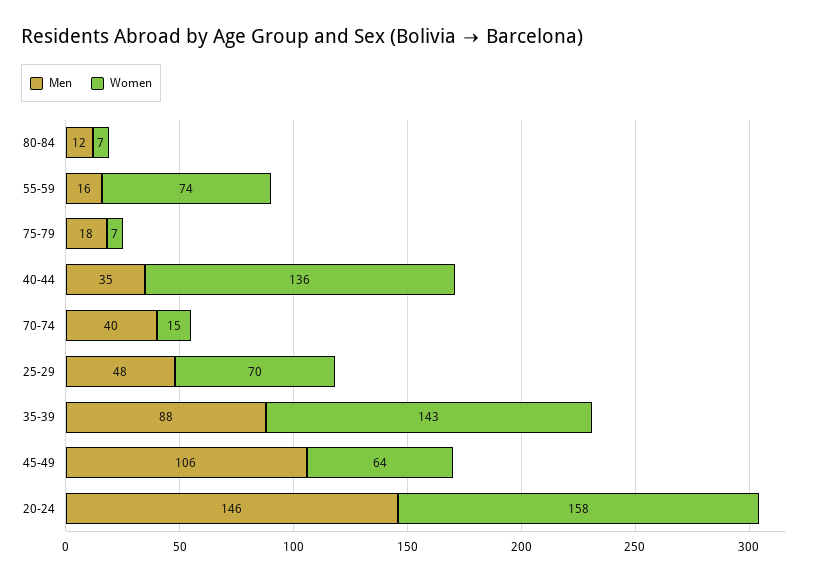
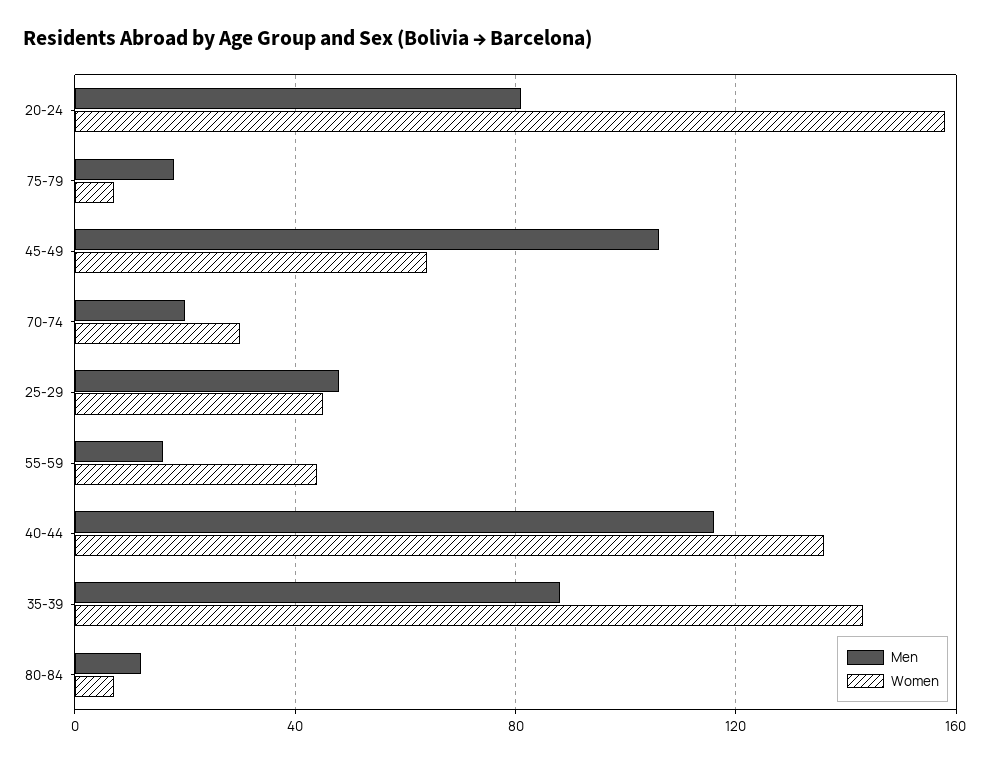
Women, 55-59: 74 -> 45
Men, 40-44: 35 -> 115
Men, 70-74: 40 -> 20
Women, 70-74: 15 -> 30
Women, 25-29: 70 -> 45
Men, 20-24: 146 -> 80

